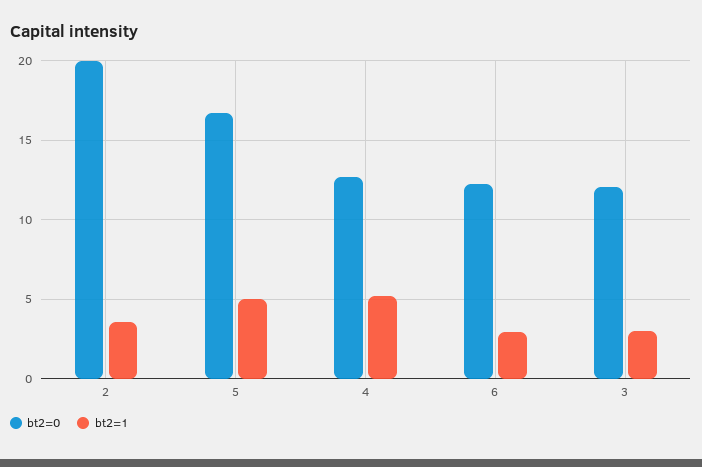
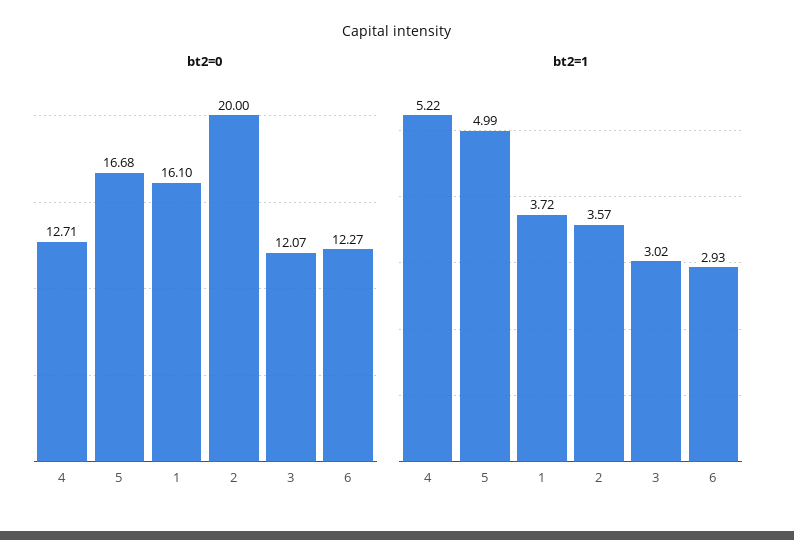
bt2=0, 1: none -> 16.1
bt2=1, 1: none -> 3.72

